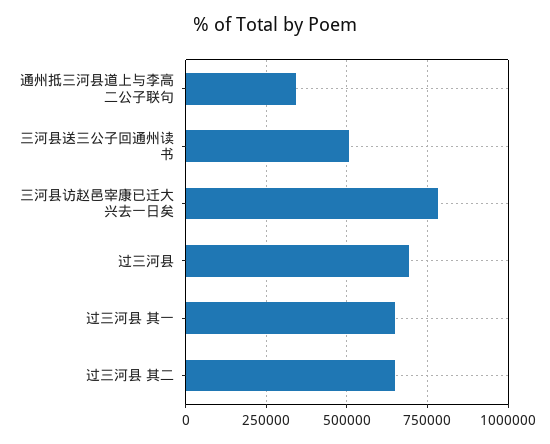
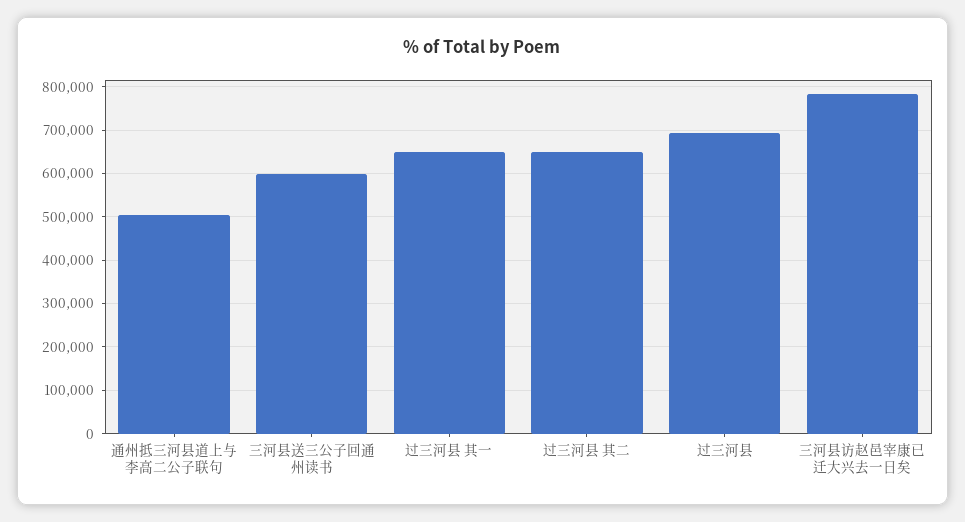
通州抵三河县道上与李高二公子联句: 350000 -> 500000
三河县送三公子回通州读书: 500000 -> 600000

